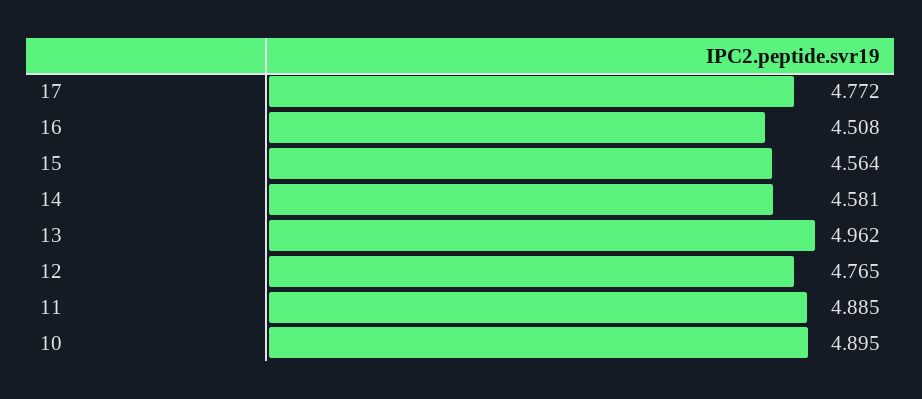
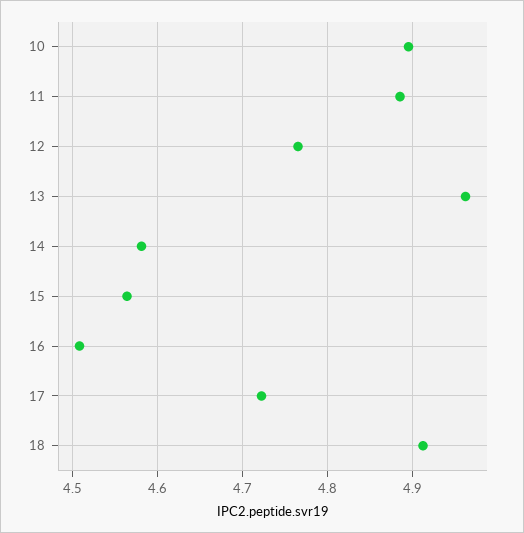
17: 4.772 -> 4.72
18: none -> 4.91

